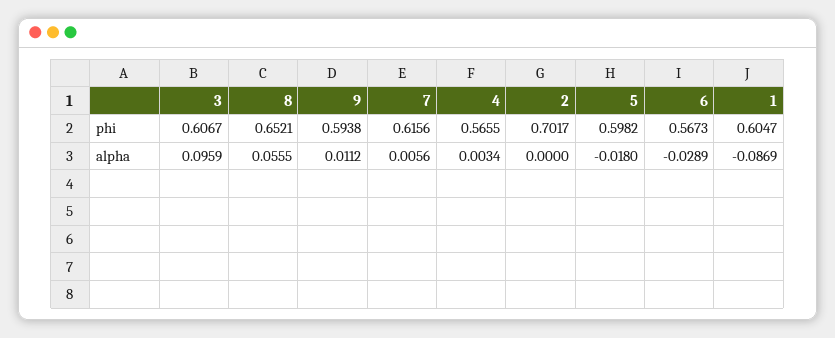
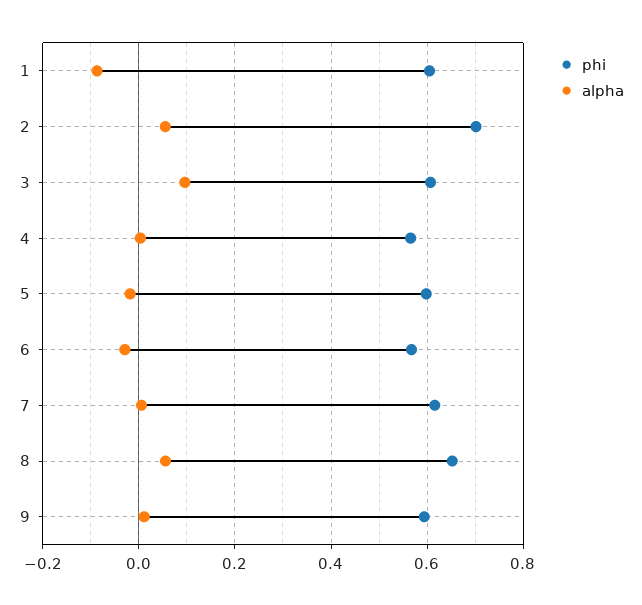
alpha, 2: 0 -> 0.06

